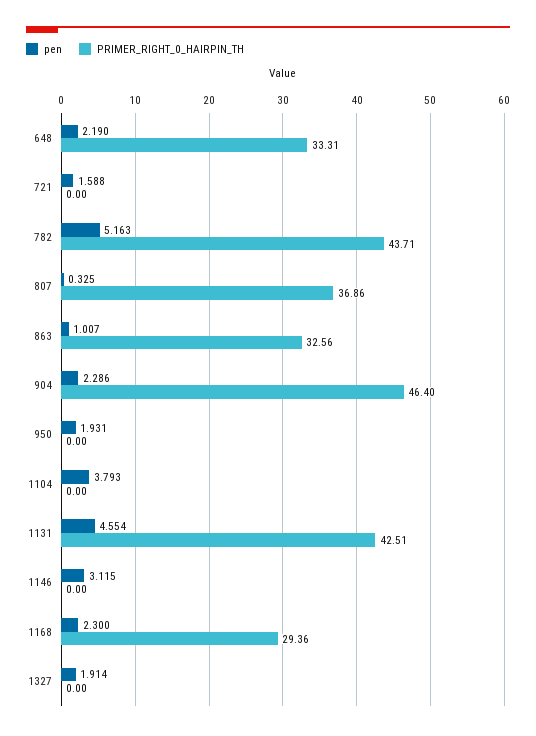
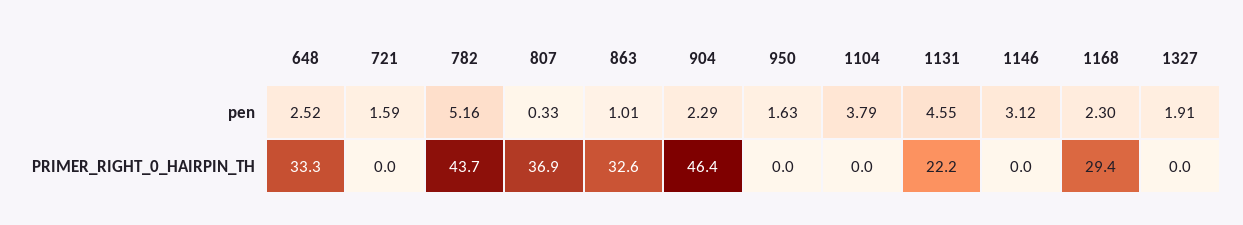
pen, 648: 2.19 -> 2.52
pen, 950: 1.931 -> 1.63
PRIMER_RIGHT_0_HAIRPIN_TH, 1131: 42.51 -> 22.2

